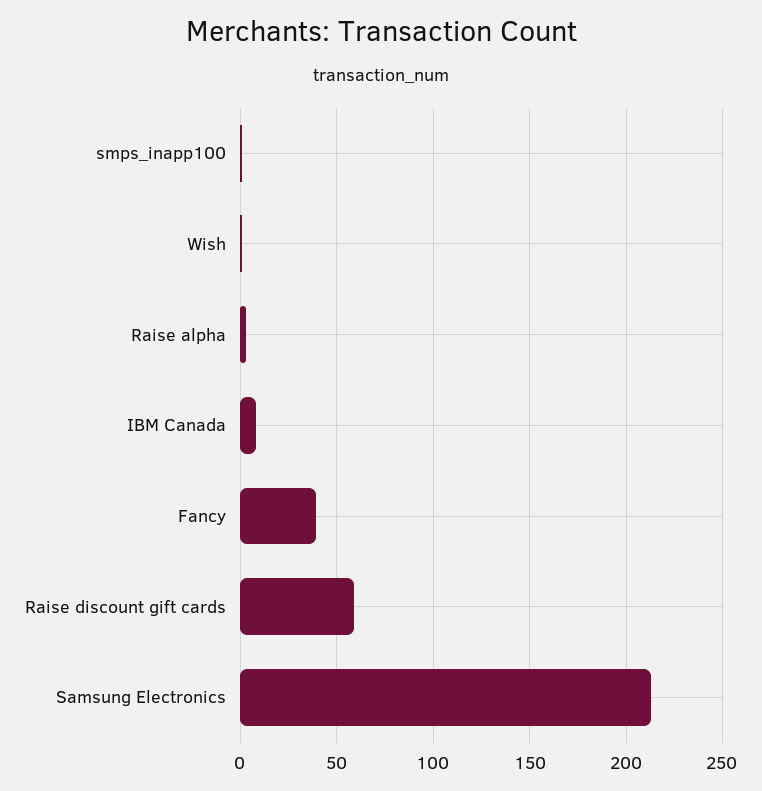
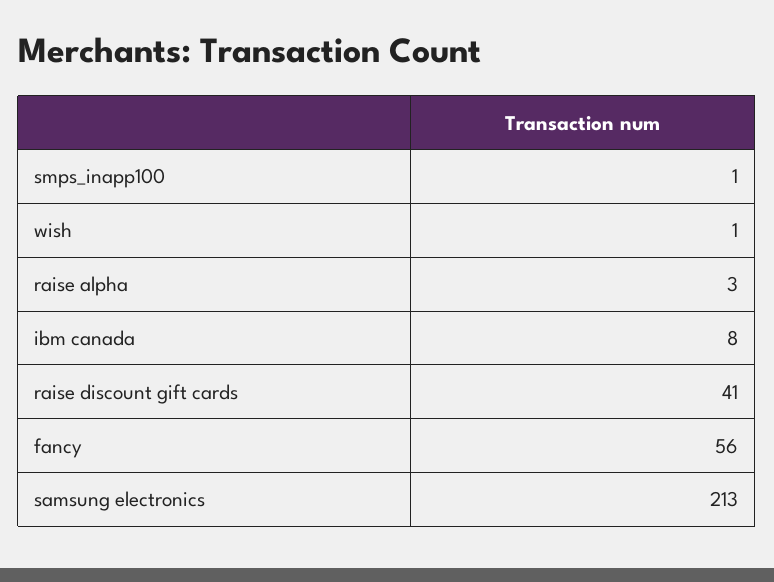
Fancy: 40 -> 56
Raise discount gift cards: 60 -> 41

